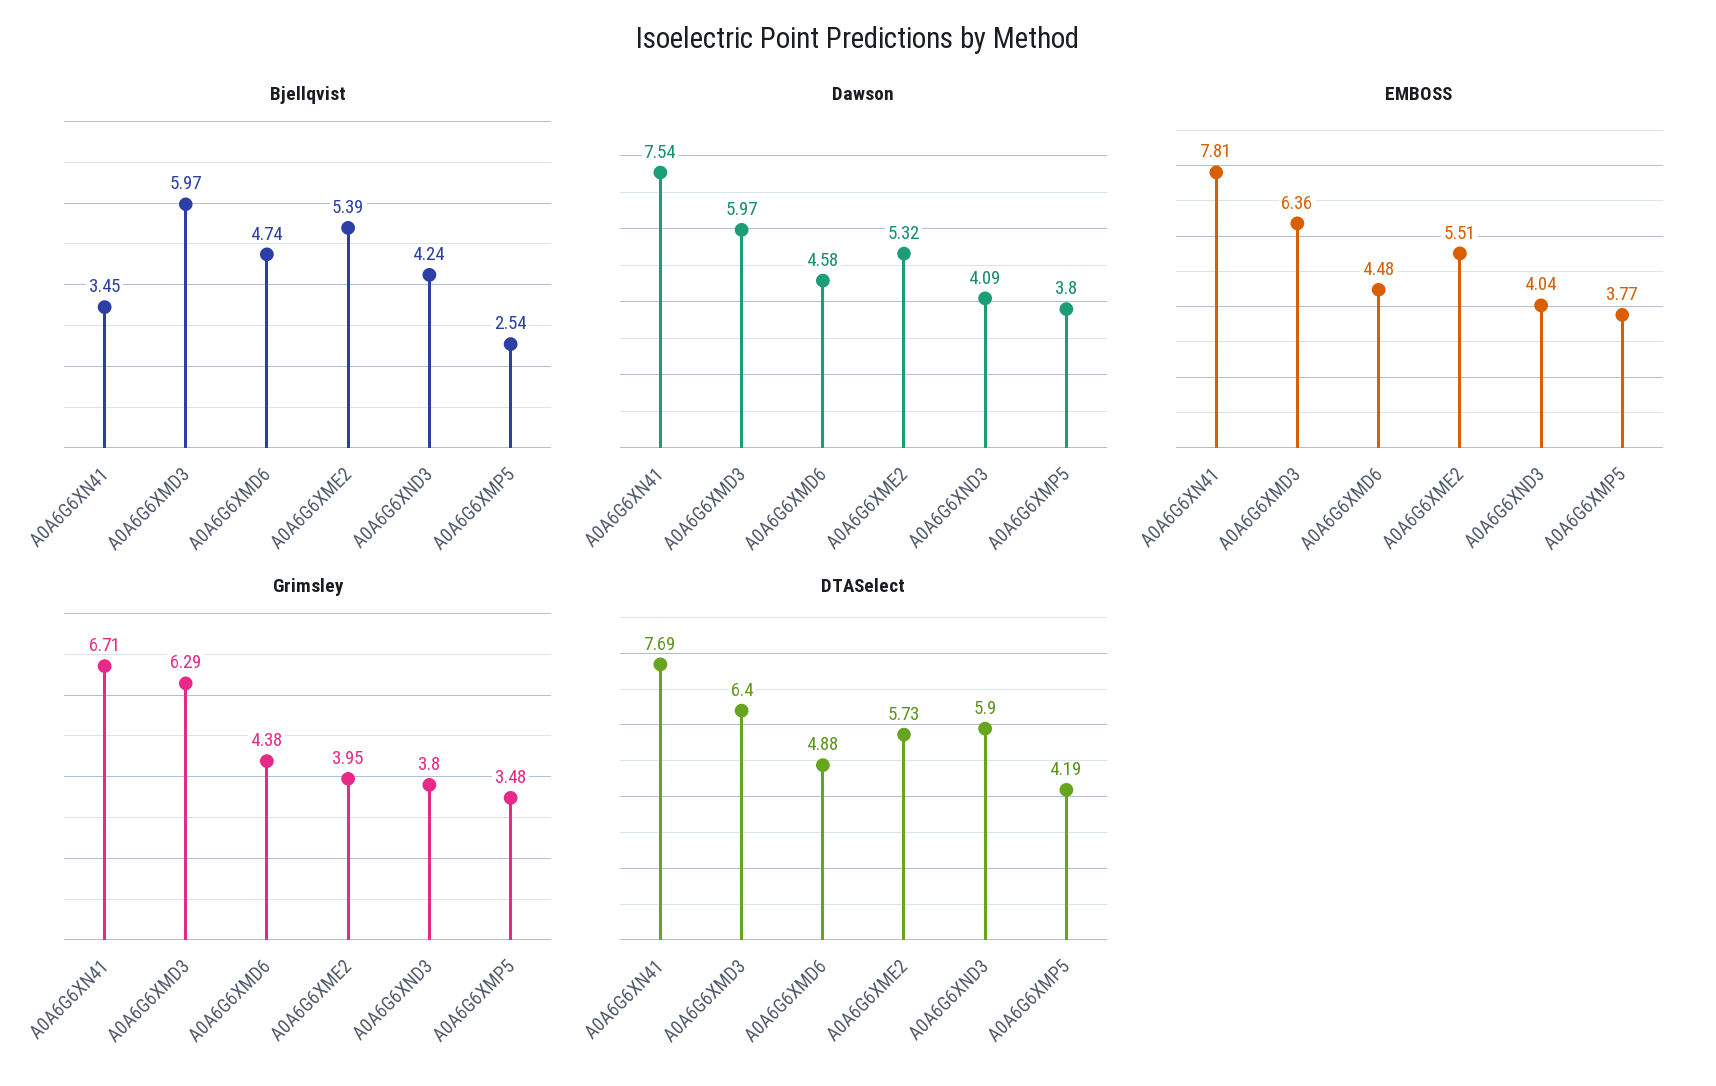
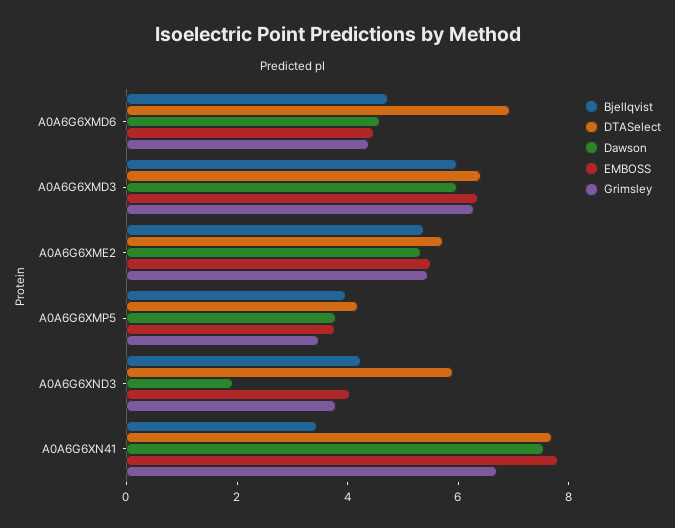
Bjellqvist, A0A6G6XMP5: 2.54 -> 4
Dawson, A0A6G6XND3: 4.09 -> 2
Grimsley, A0A6G6XME2: 3.95 -> 5.5
DTASelect, A0A6G6XMD6: 4.88 -> 7

